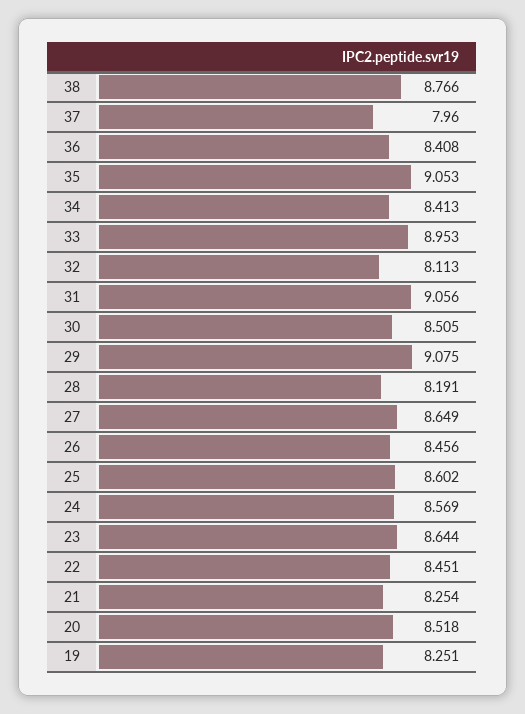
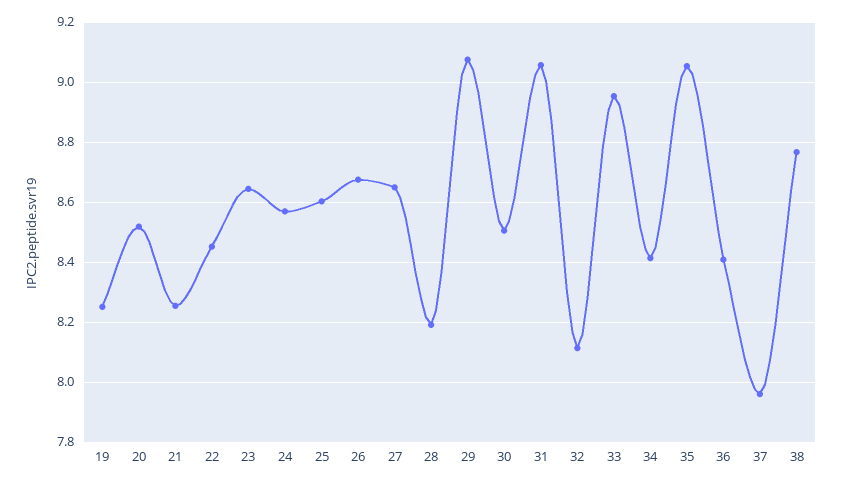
26: 8.456 -> 8.68

